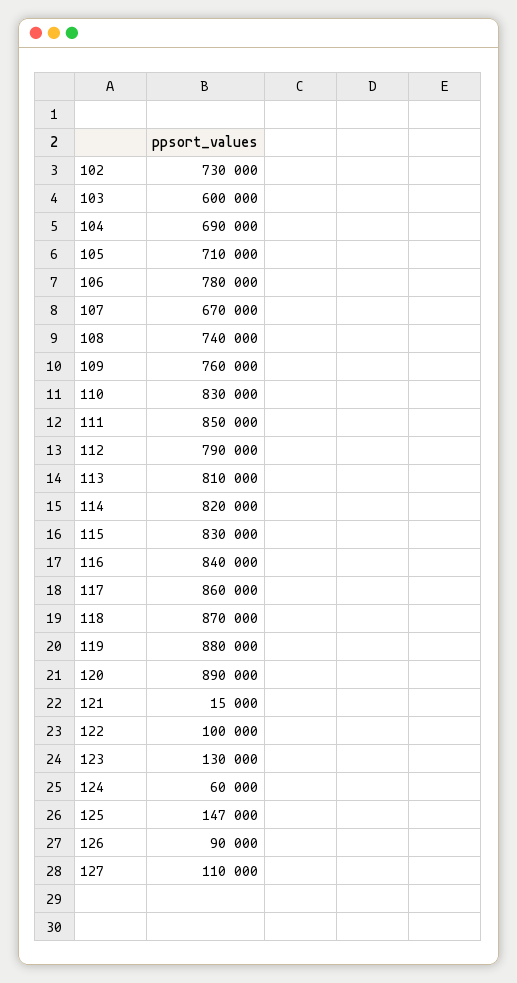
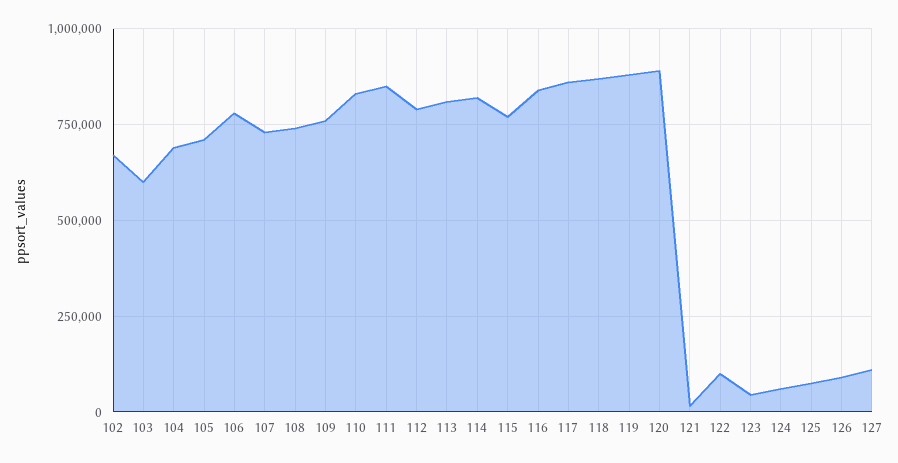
102: 730000 -> 675000
107: 670000 -> 725000
115: 830000 -> 775000
123: 130000 -> 50000
125: 147000 -> 75000

